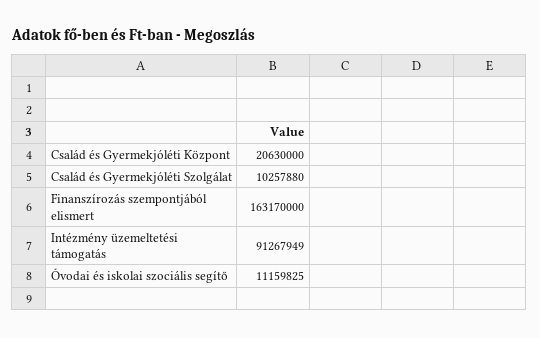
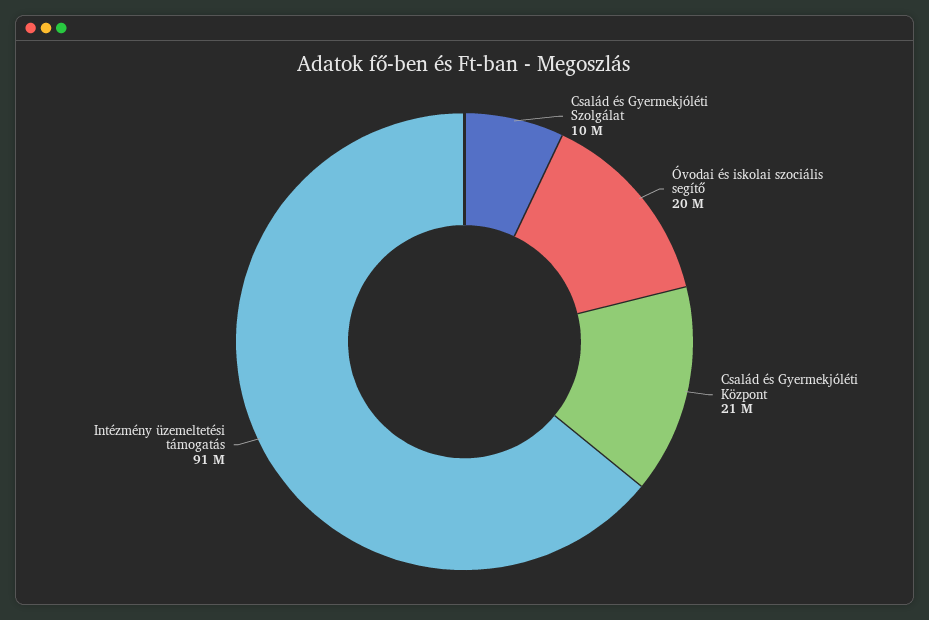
Finanszírozás szempontjából elismert: 163170000 -> none
Óvodai és iskolai szociális segítő: 11159825 -> 20000000

